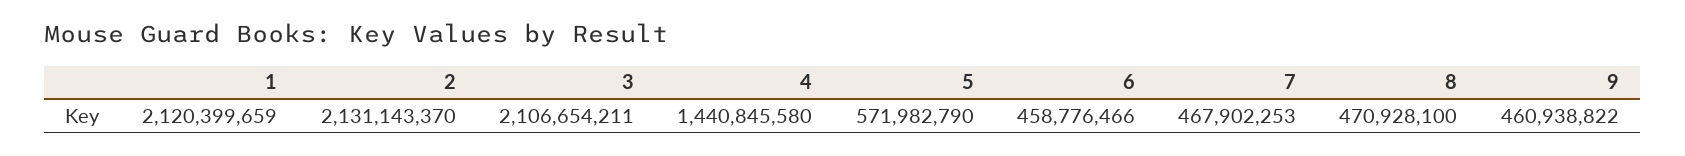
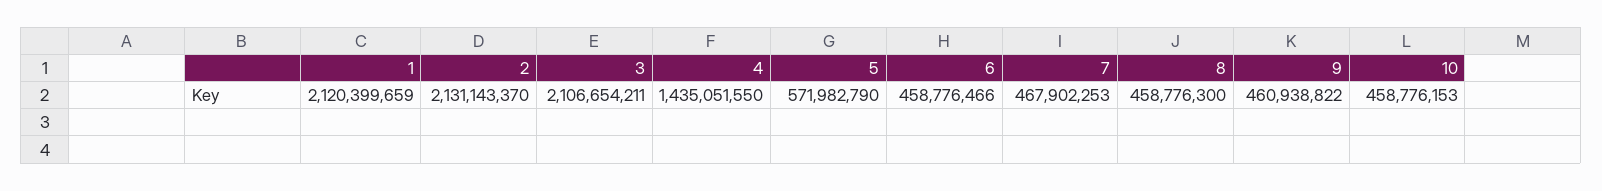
4: 1440845580 -> 1435051550
8: 470928100 -> 458776300
10: none -> 458776153

